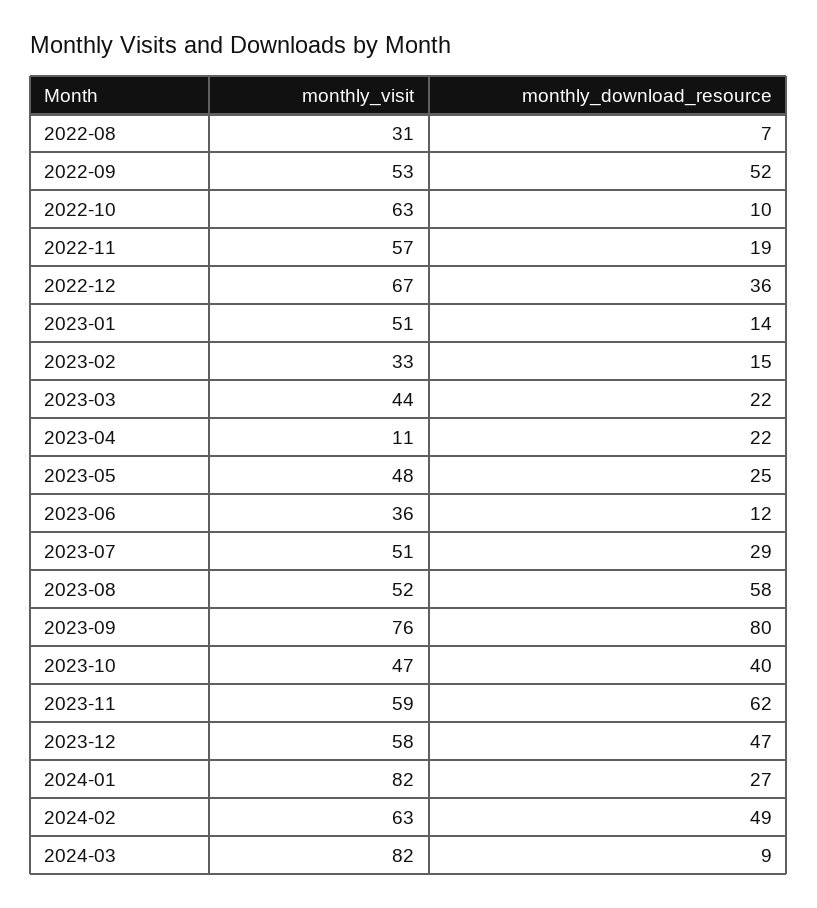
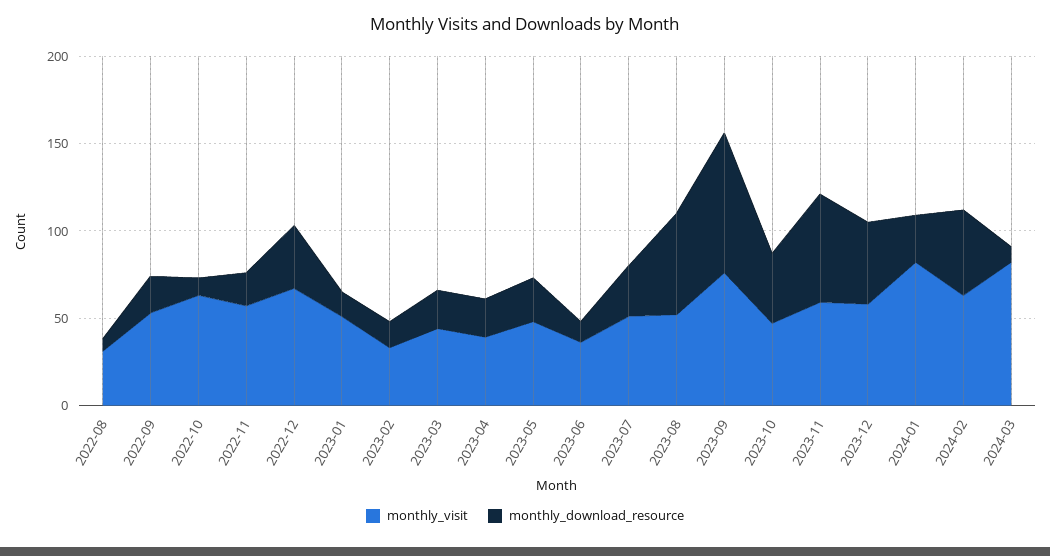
monthly_download_resource, 2022-09: 52 -> 20
monthly_visit, 2023-04: 11 -> 40

